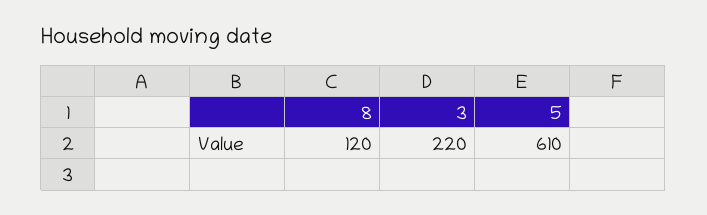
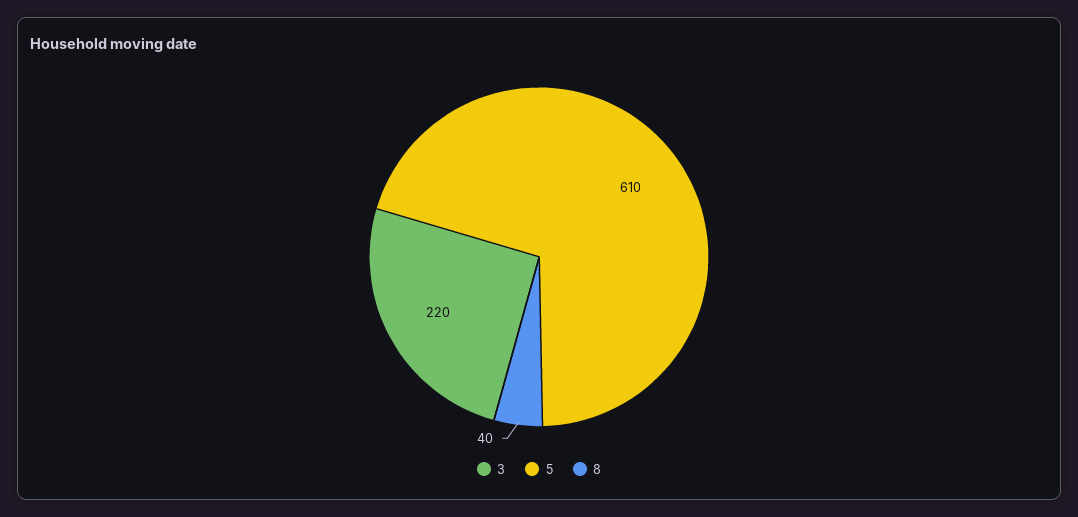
8: 120 -> 40

